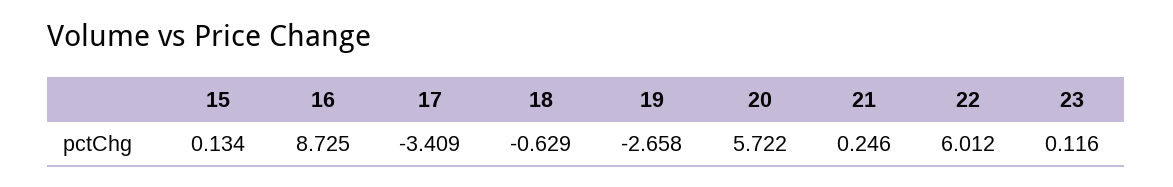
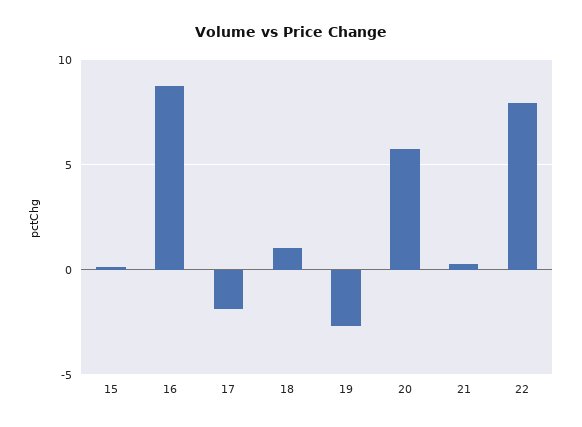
17: -3.409 -> -2
18: -0.629 -> 1
22: 6.012 -> 8
23: 0.116 -> none

